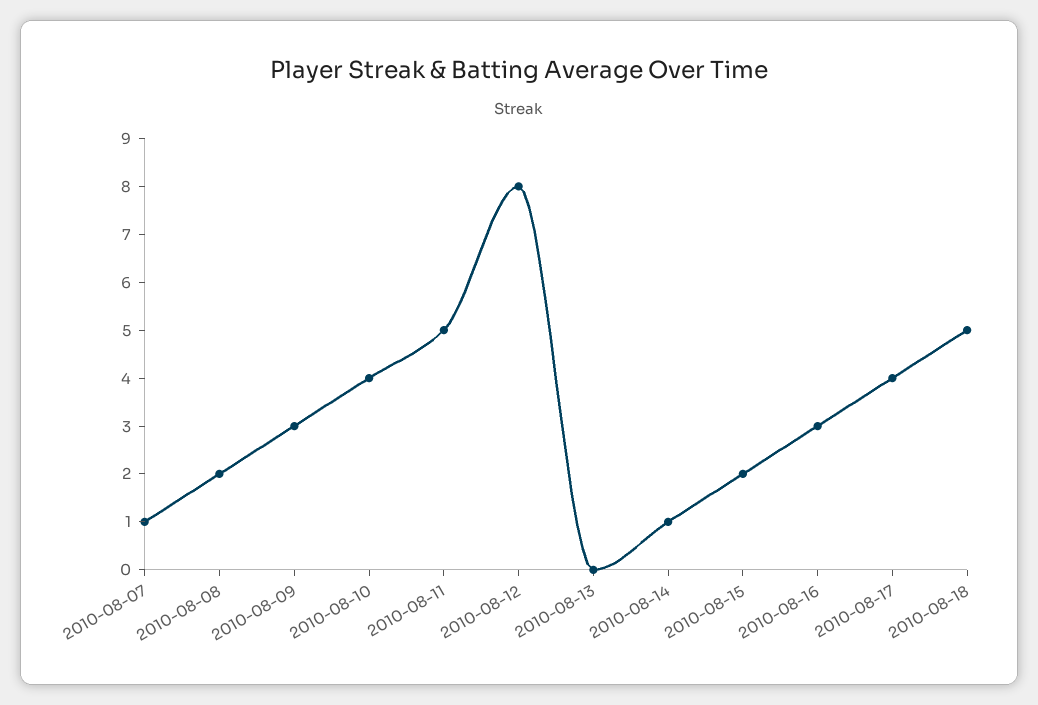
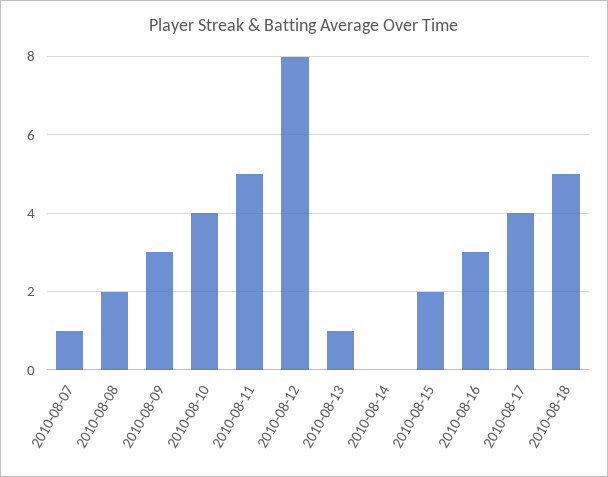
2010-08-13: 0 -> 1
2010-08-14: 1 -> 0

